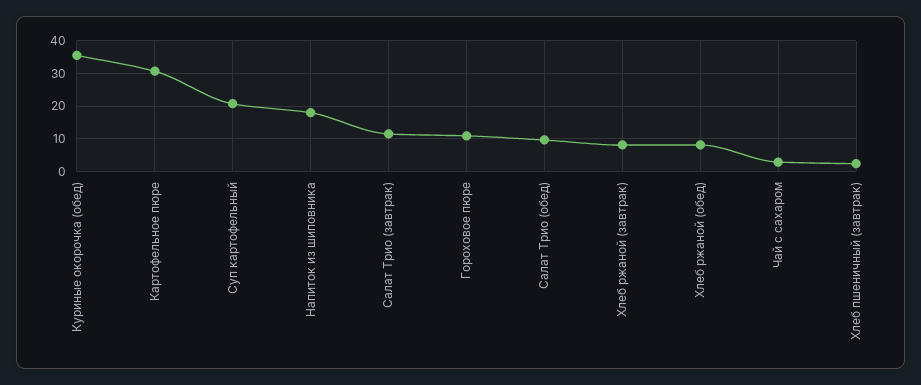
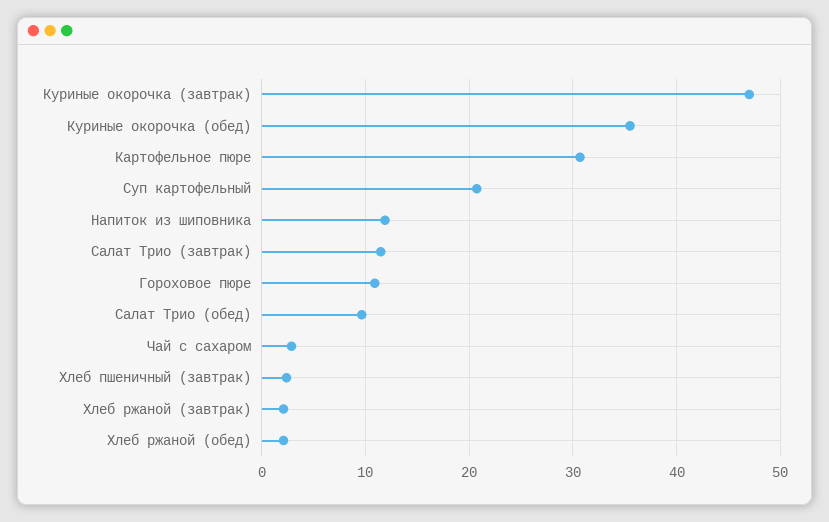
Напиток из шиповника: 18 -> 12
Хлеб ржаной (завтрак): 8 -> 2
Хлеб ржаной (обед): 8 -> 2
Куриные окорочка (завтрак): none -> 47

